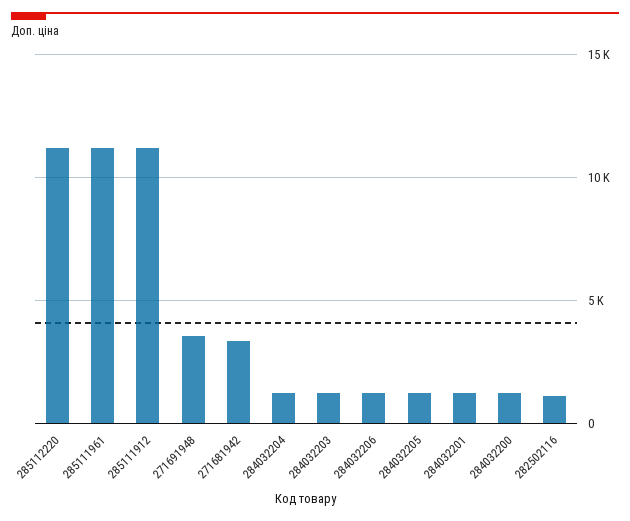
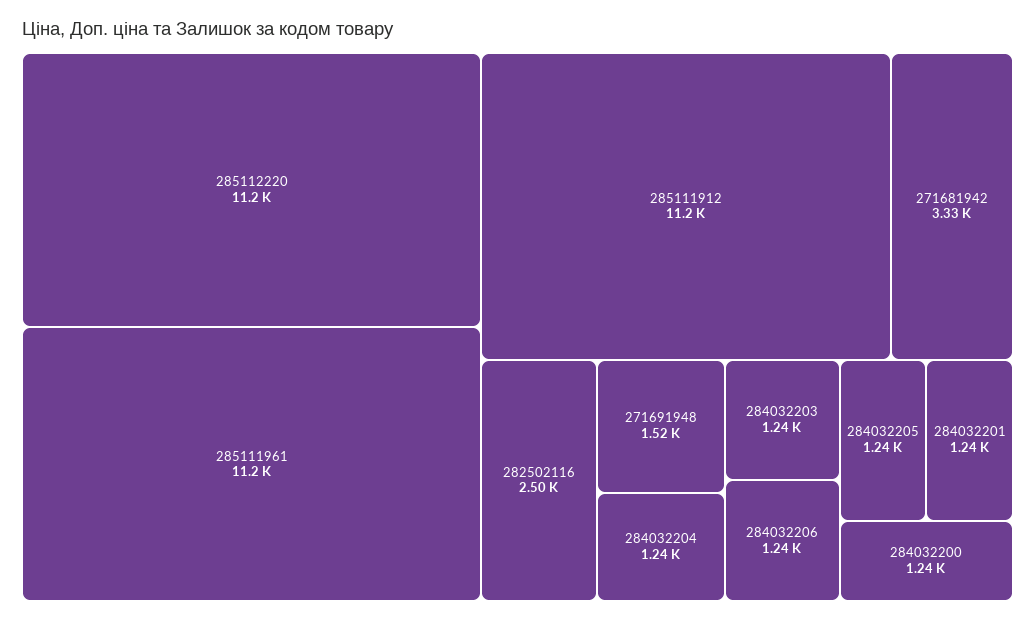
271691948: 3500 -> 1520
282502116: 1000 -> 2500

